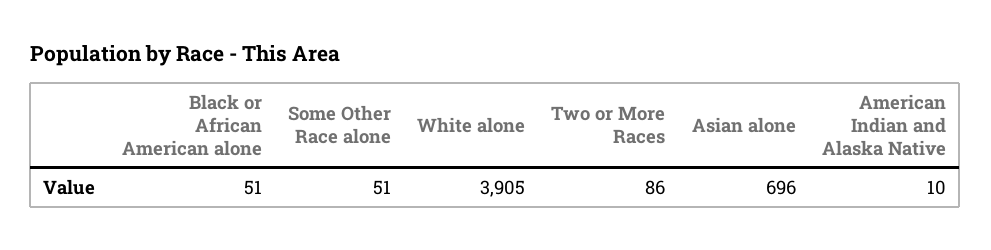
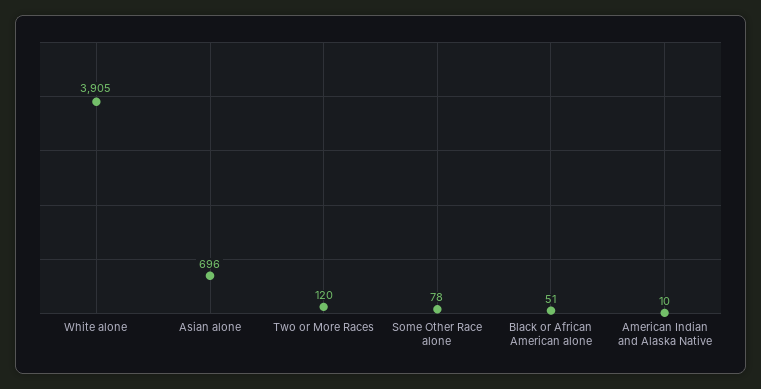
Some Other Race alone: 51 -> 78
Two or More Races: 86 -> 120

